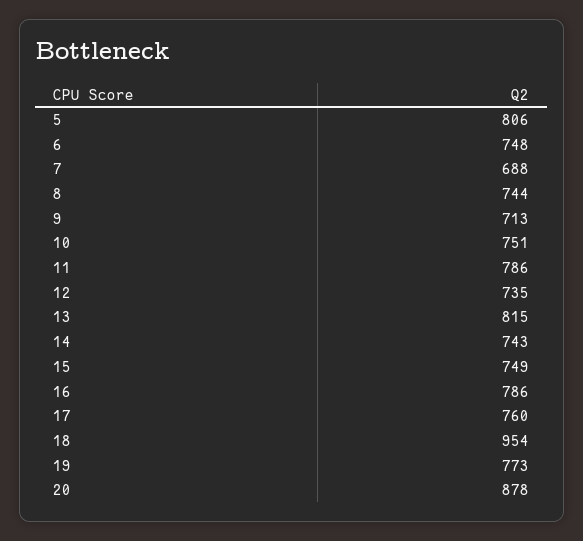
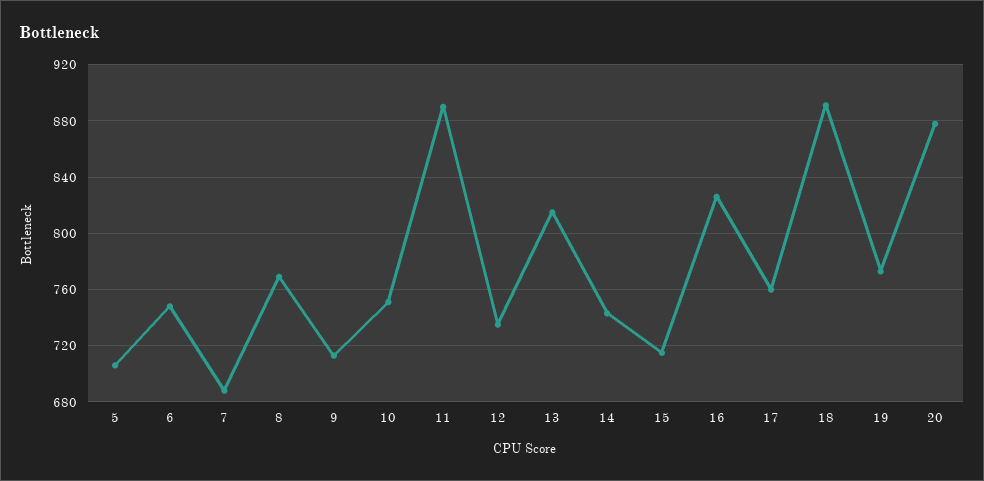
5: 806 -> 705
8: 744 -> 770
11: 786 -> 890
15: 749 -> 715
16: 786 -> 825
18: 954 -> 890

